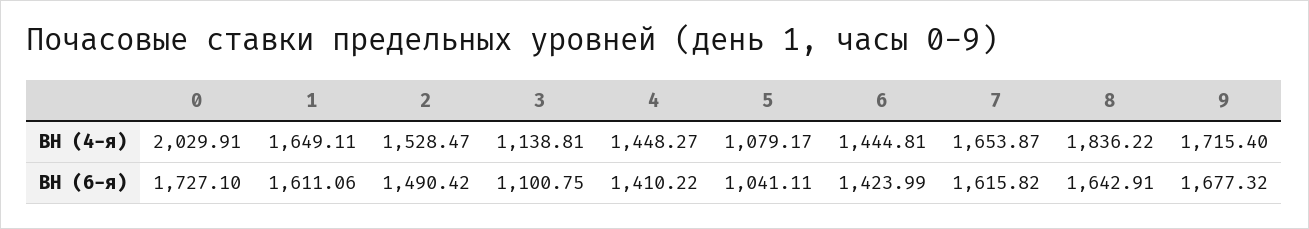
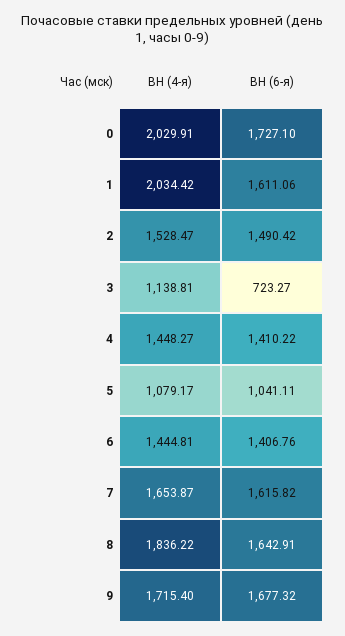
1, ВН (4-я): 1649.11 -> 2034.42
3, ВН (6-я): 1100.75 -> 723.27
6, ВН (6-я): 1423.99 -> 1406.76

